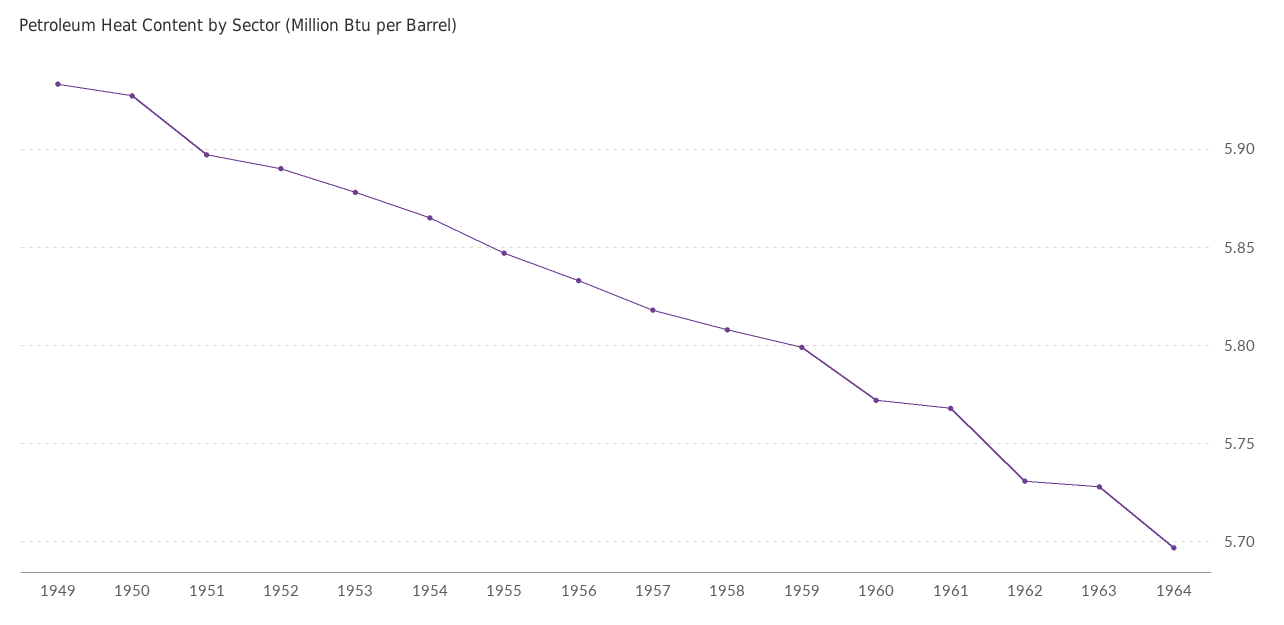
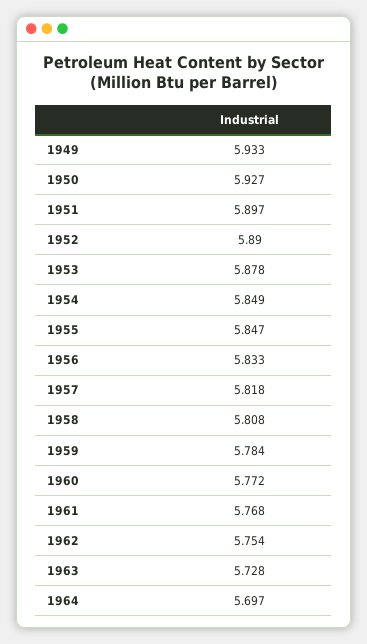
1954: 5.865 -> 5.849
1959: 5.8 -> 5.784
1962: 5.73 -> 5.754

